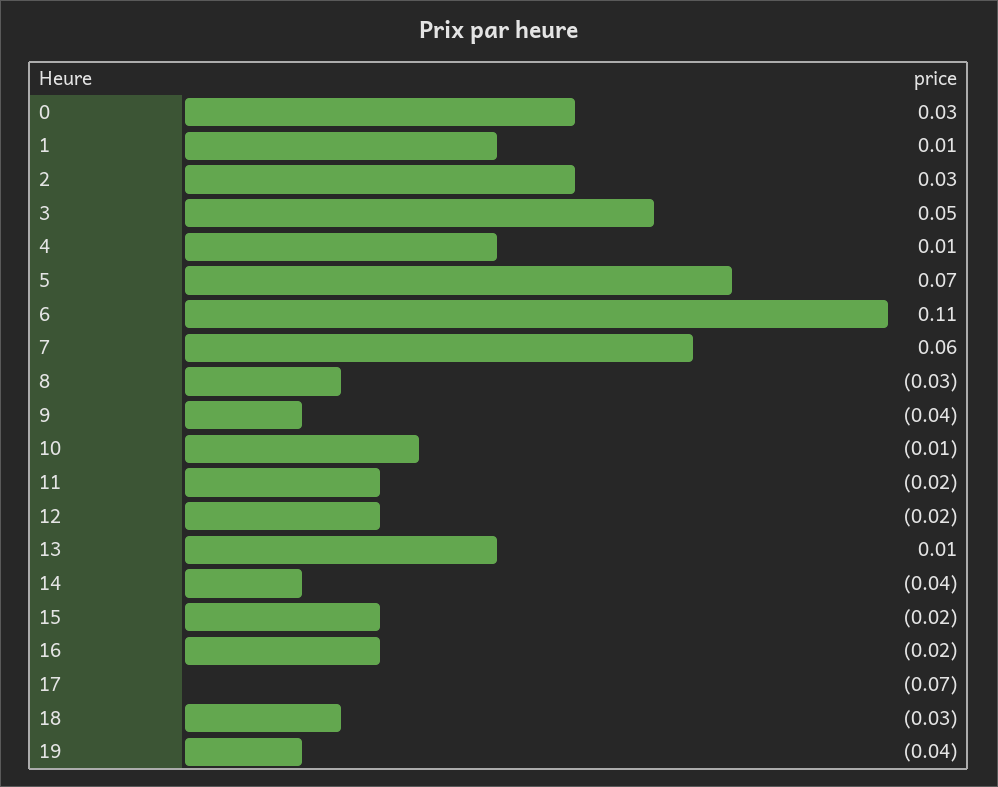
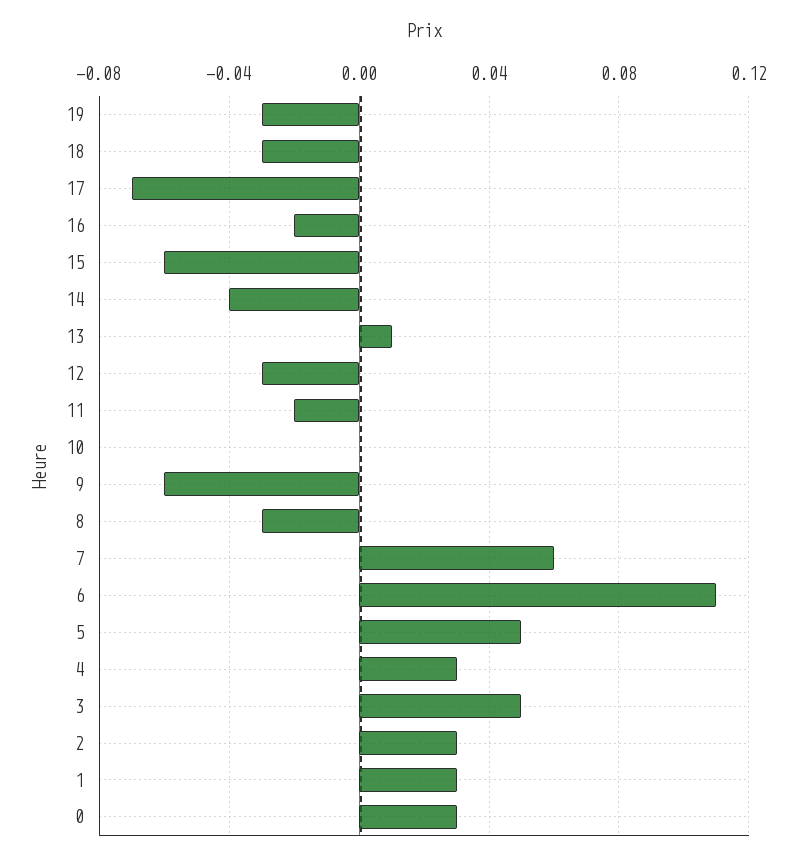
1: 0.01 -> 0.03
4: 0.01 -> 0.03
5: 0.07 -> 0.05
9: -0.04 -> -0.06
10: -0.01 -> 0
12: -0.02 -> -0.03
15: -0.02 -> -0.06
19: -0.04 -> -0.03

